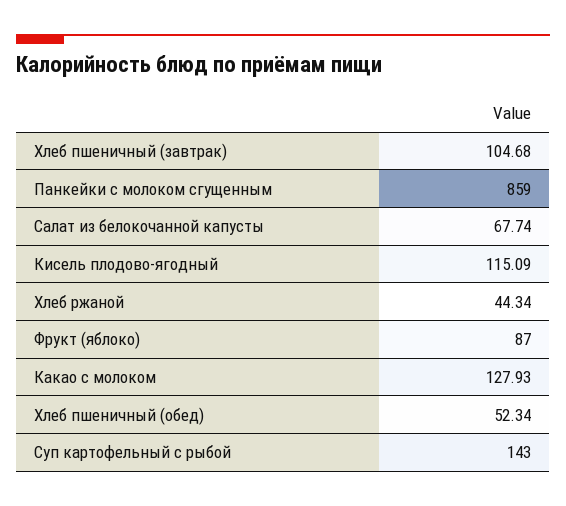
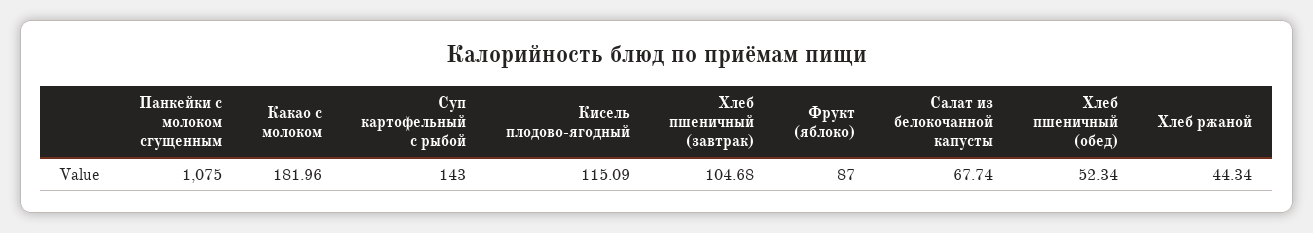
Панкейки с молоком сгущенным: 859 -> 1075
Какао с молоком: 127.93 -> 181.96

